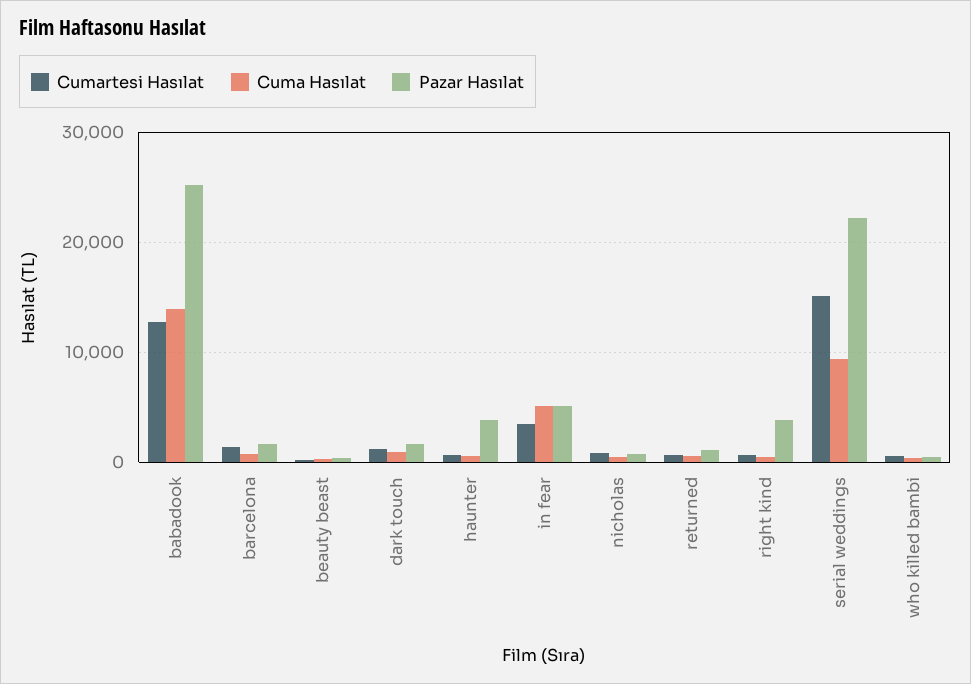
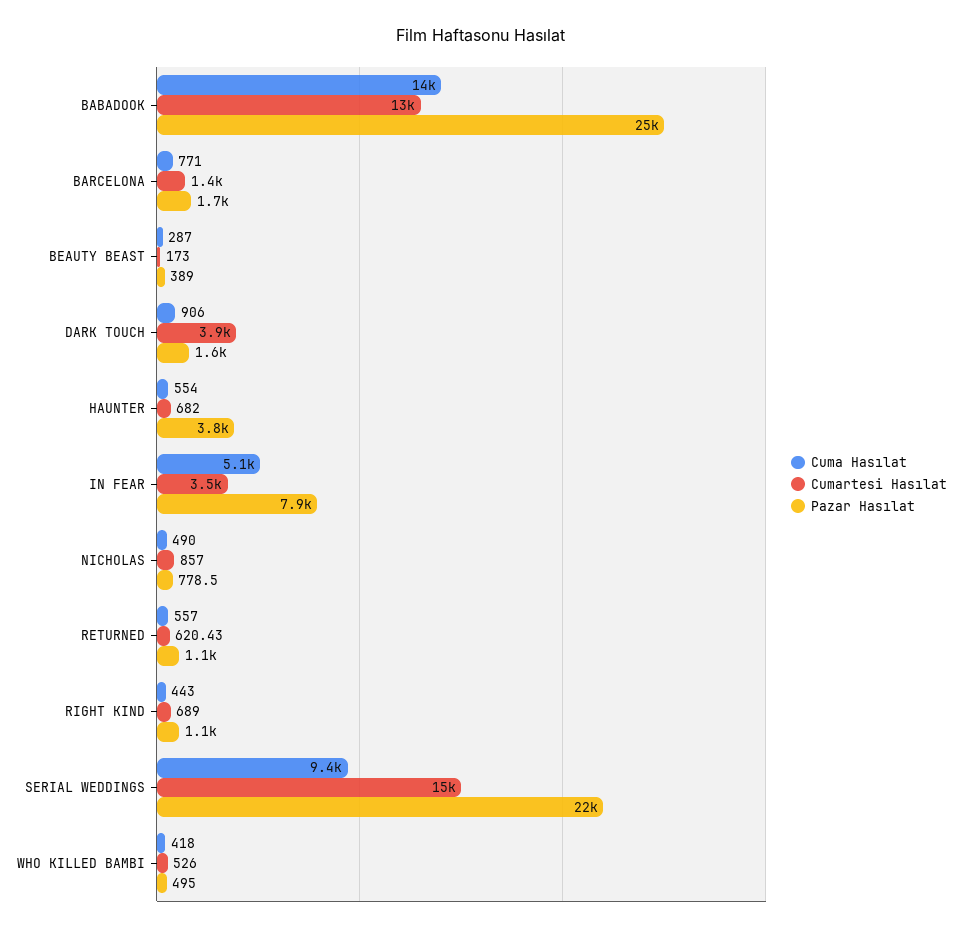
Cumartesi Hasılat, dark touch: 1000 -> 3900
Pazar Hasılat, in fear: 5000 -> 7900
Pazar Hasılat, right kind: 4000 -> 1100

